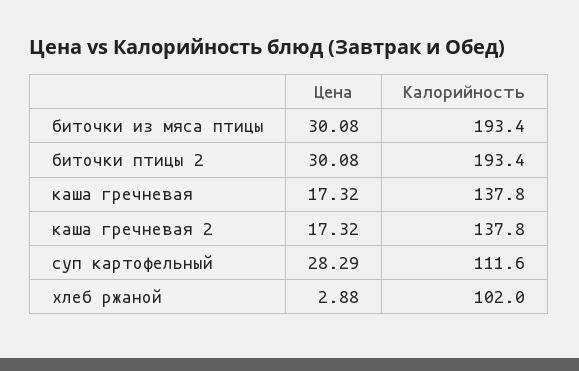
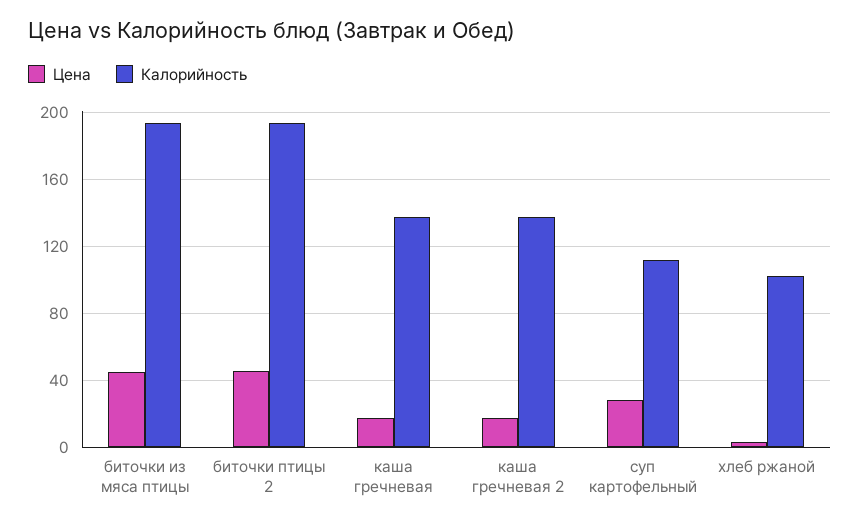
Цена, биточки из мяса птицы: 30.08 -> 45
Цена, биточки птицы 2: 30.08 -> 45

